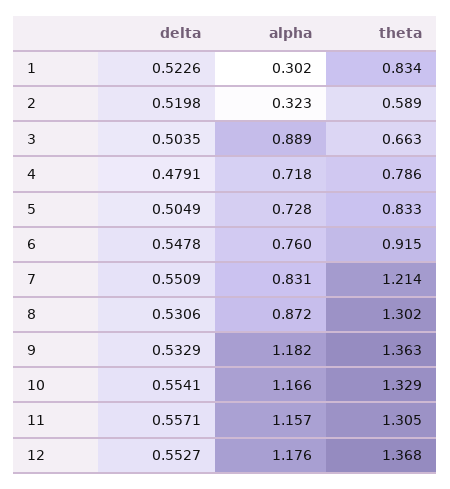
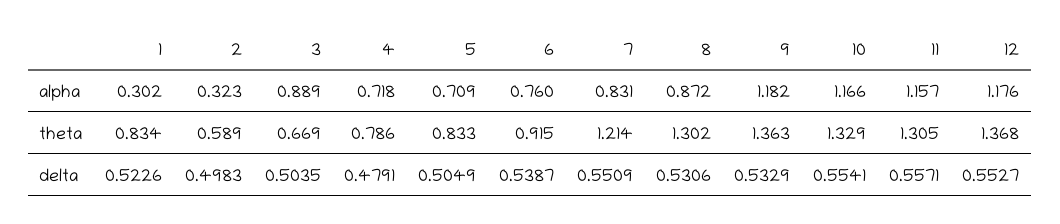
delta, 2: 0.5198 -> 0.4983
theta, 3: 0.663 -> 0.669
alpha, 5: 0.728 -> 0.709
delta, 6: 0.5478 -> 0.5387

